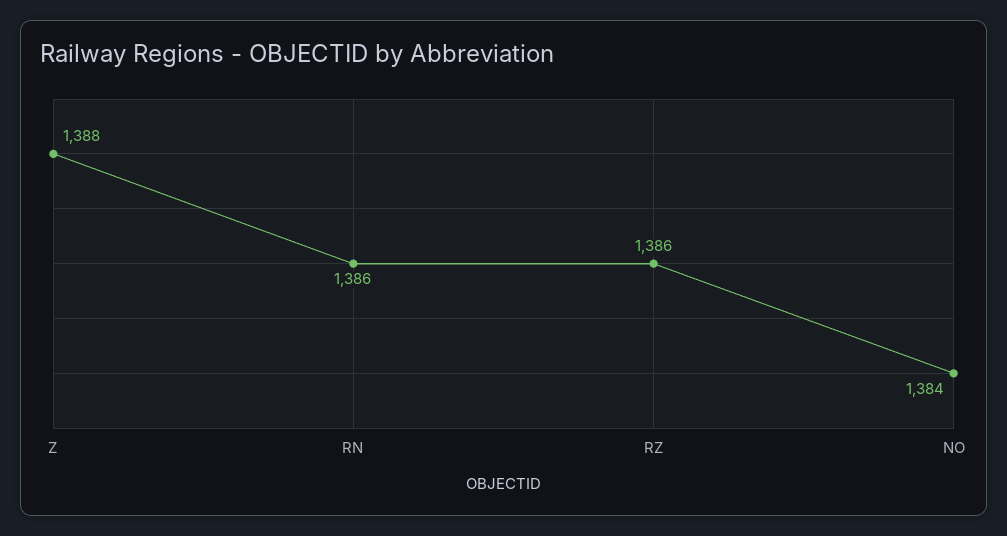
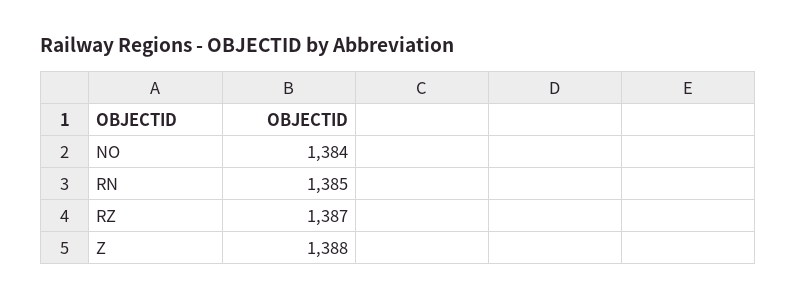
RN: 1386 -> 1385
RZ: 1386 -> 1387

